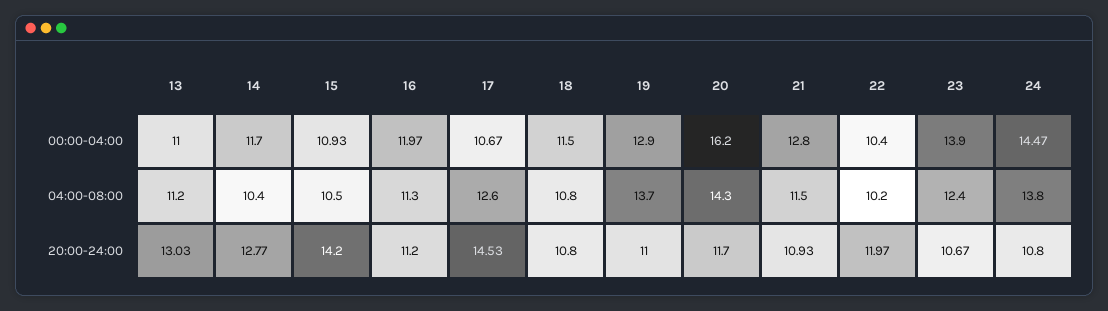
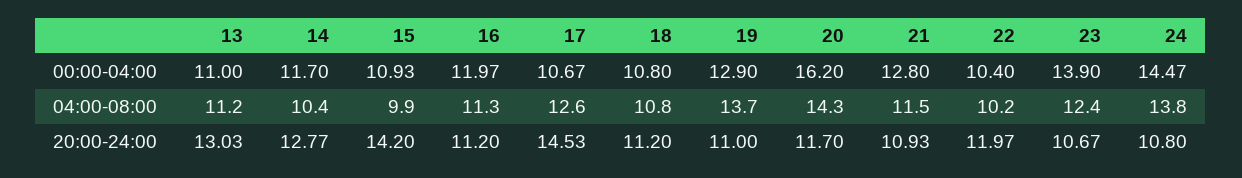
18, 00:00-04:00: 11.5 -> 10.8
15, 04:00-08:00: 10.5 -> 9.9
18, 20:00-24:00: 10.8 -> 11.2

